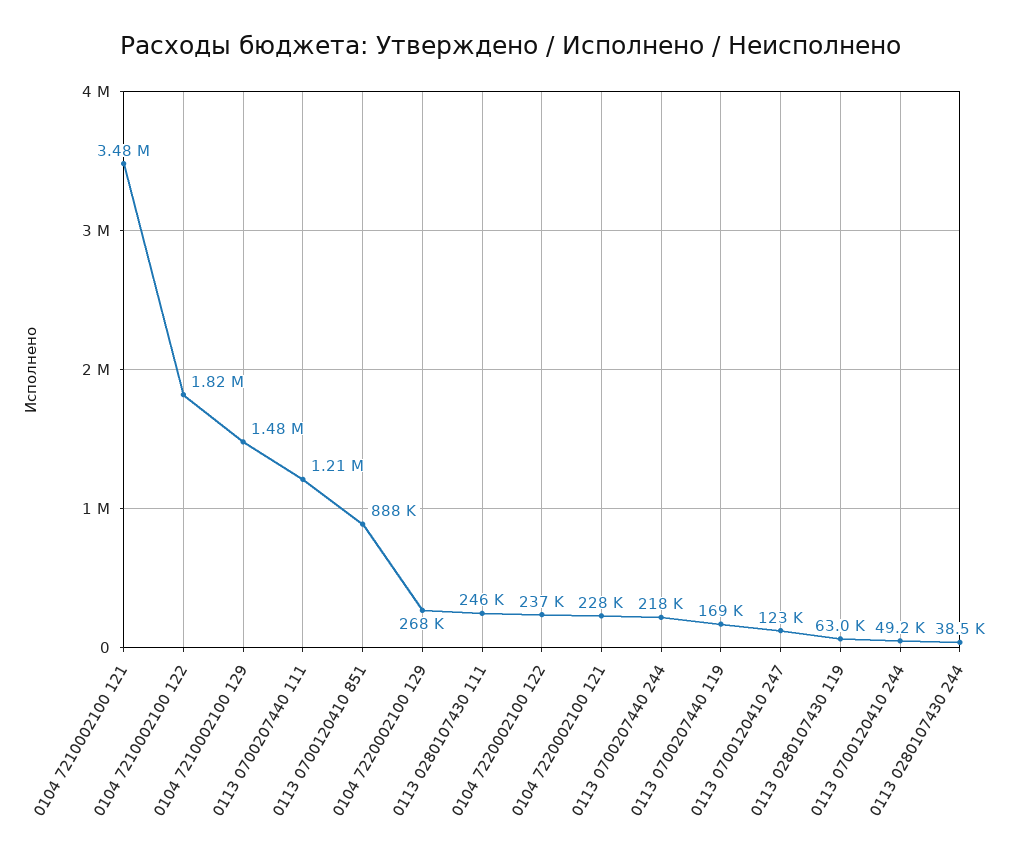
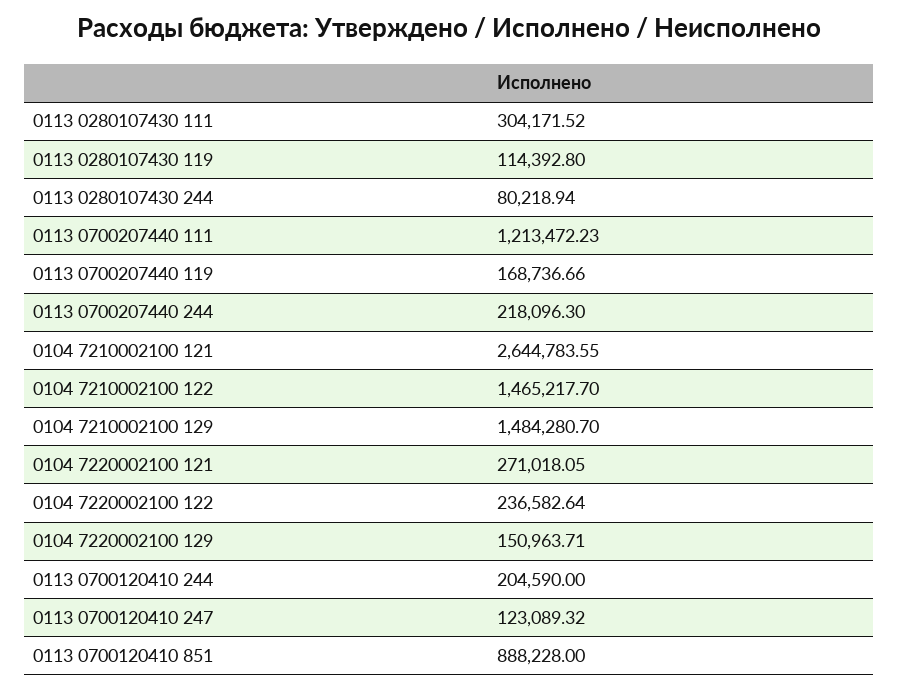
0104 7210002100 121: 3480000 -> 2644783.55
0104 7210002100 122: 1820000 -> 1465217.7
0104 7220002100 129: 268000 -> 150963.71
0113 0280107430 111: 246000 -> 304171.52
0104 7220002100 121: 228000 -> 271018.05
0113 0280107430 119: 63000 -> 114392.8
0113 0700120410 244: 49200 -> 204590
0113 0280107430 244: 38500 -> 80218.94

